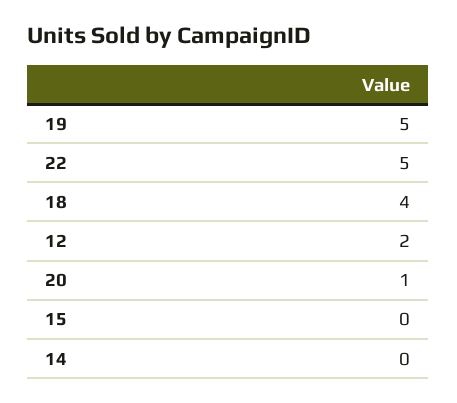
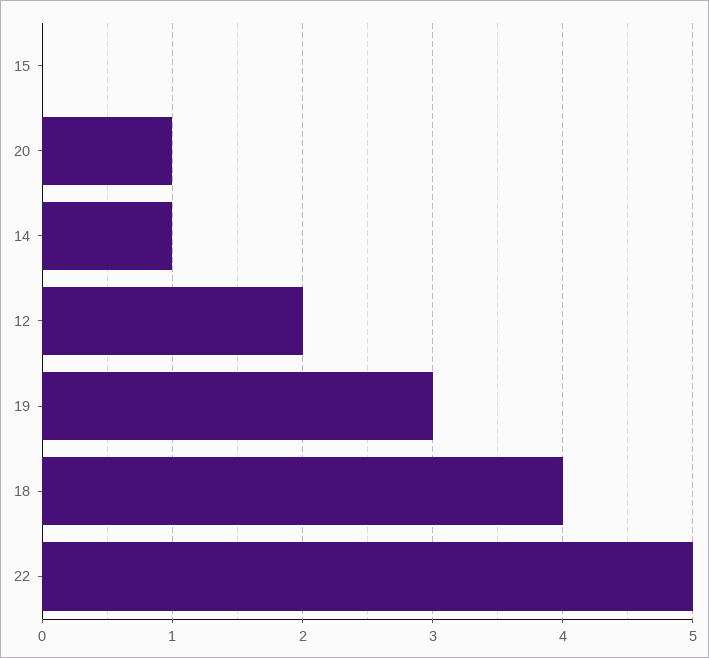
19: 5 -> 3
14: 0 -> 1

